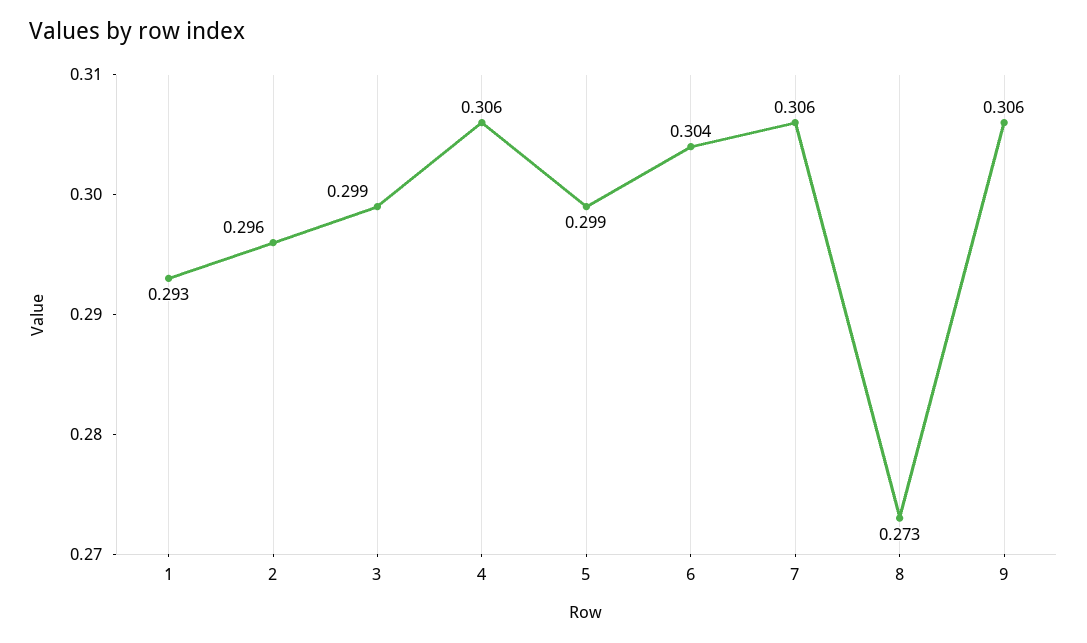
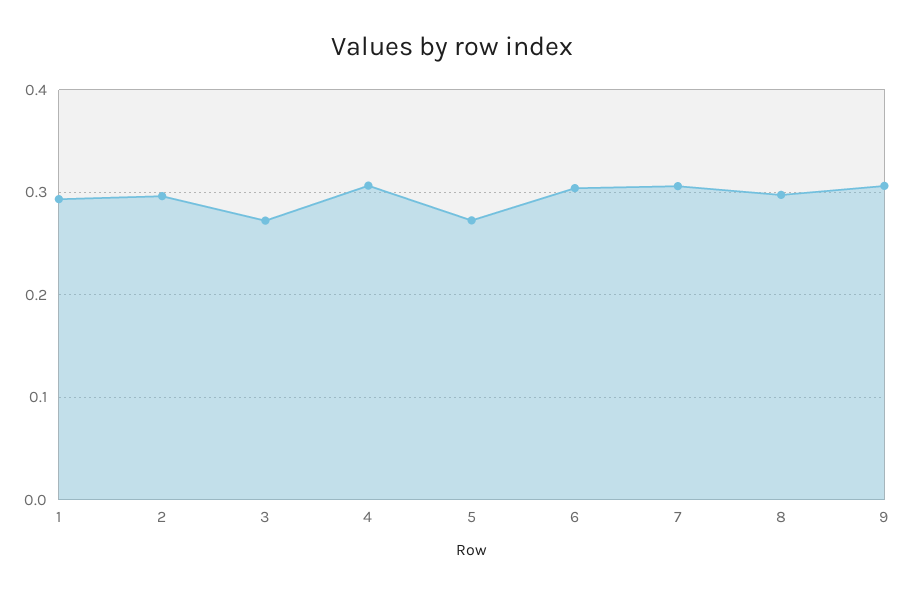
3: 0.299 -> 0.27
5: 0.299 -> 0.27
8: 0.273 -> 0.3

